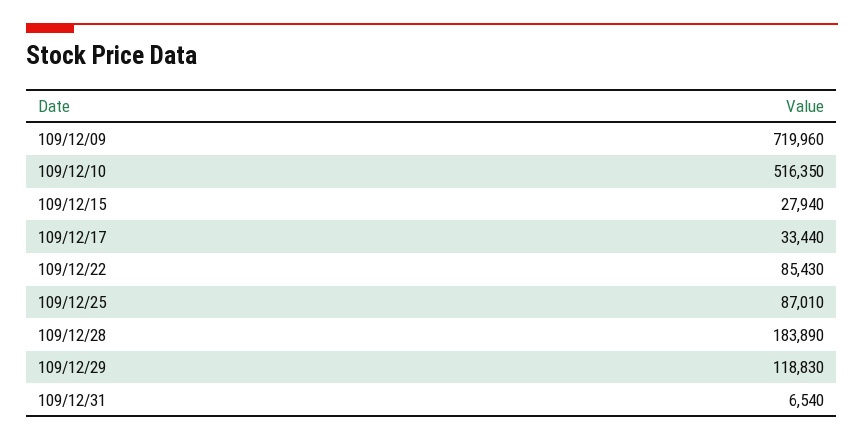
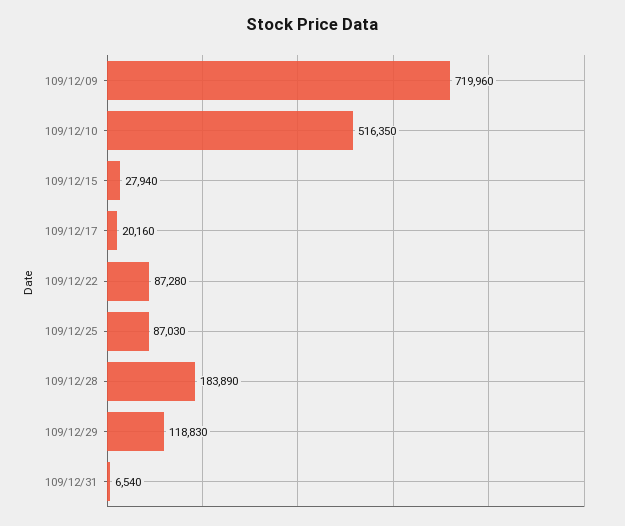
109/12/17: 33440 -> 20160
109/12/22: 85430 -> 87280
109/12/25: 87010 -> 87030

